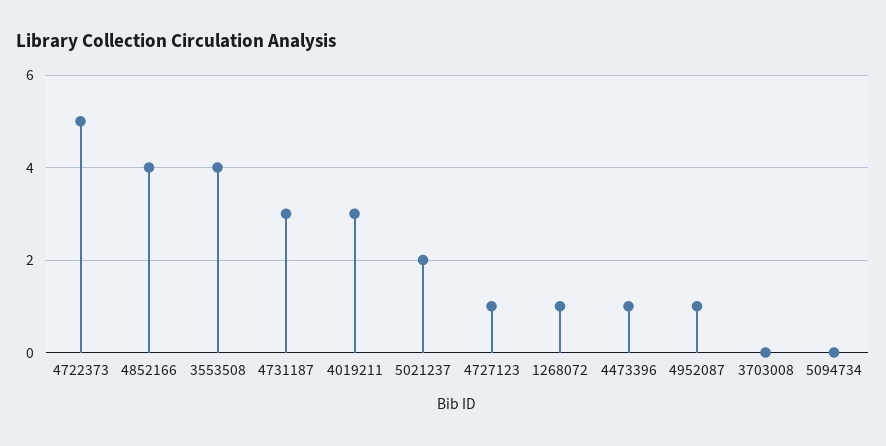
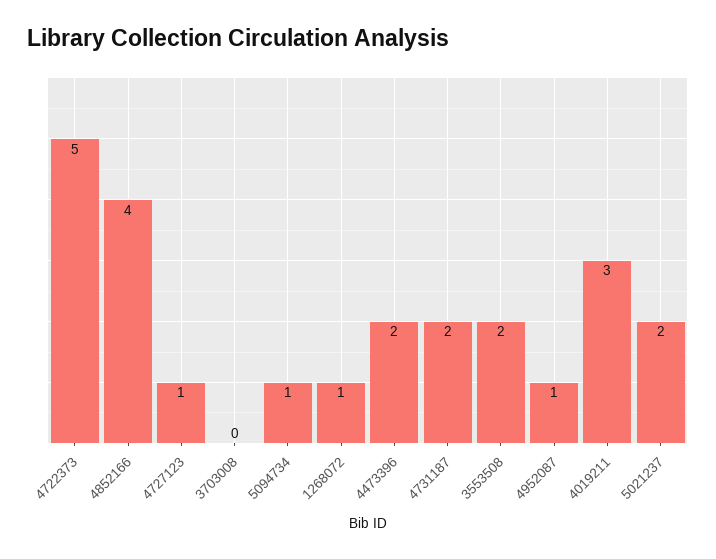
3553508: 4 -> 2
4731187: 3 -> 2
4473396: 1 -> 2
5094734: 0 -> 1

